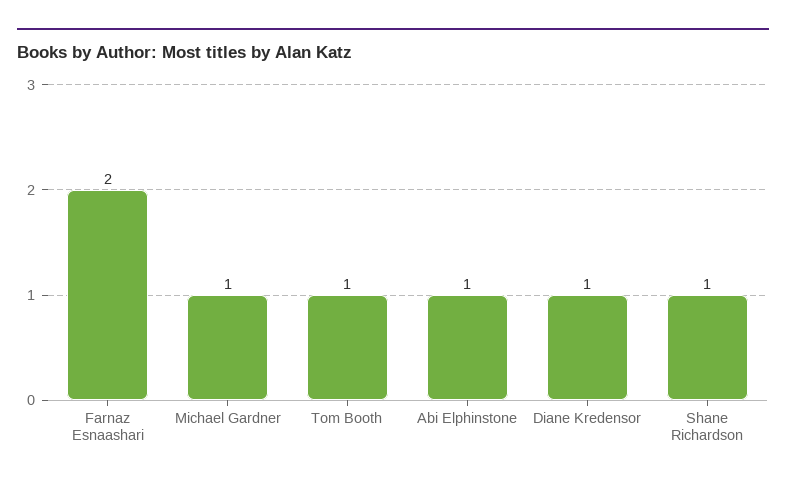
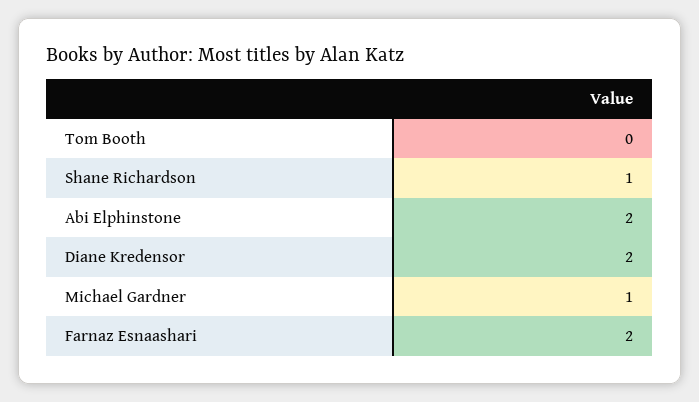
Tom Booth: 1 -> 0
Abi Elphinstone: 1 -> 2
Diane Kredensor: 1 -> 2

